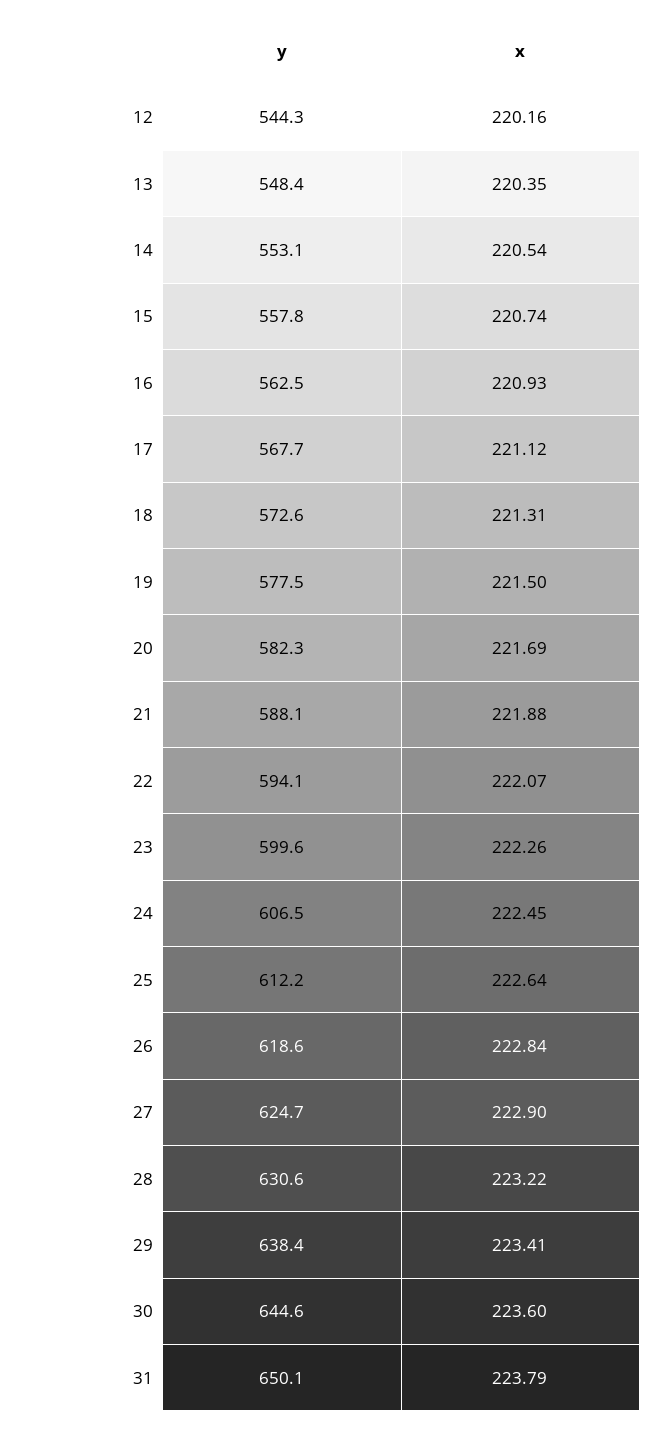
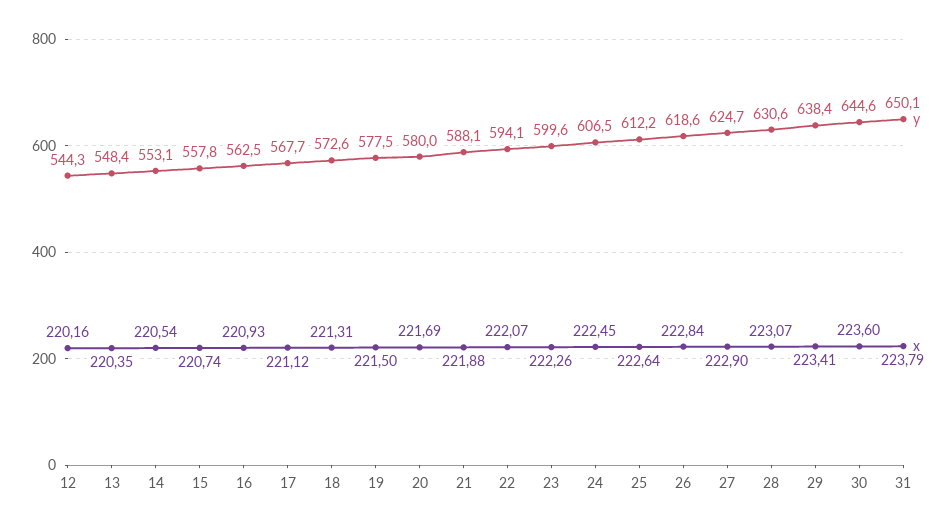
y, 20: 582.3 -> 580
x, 28: 223.22 -> 223.07

